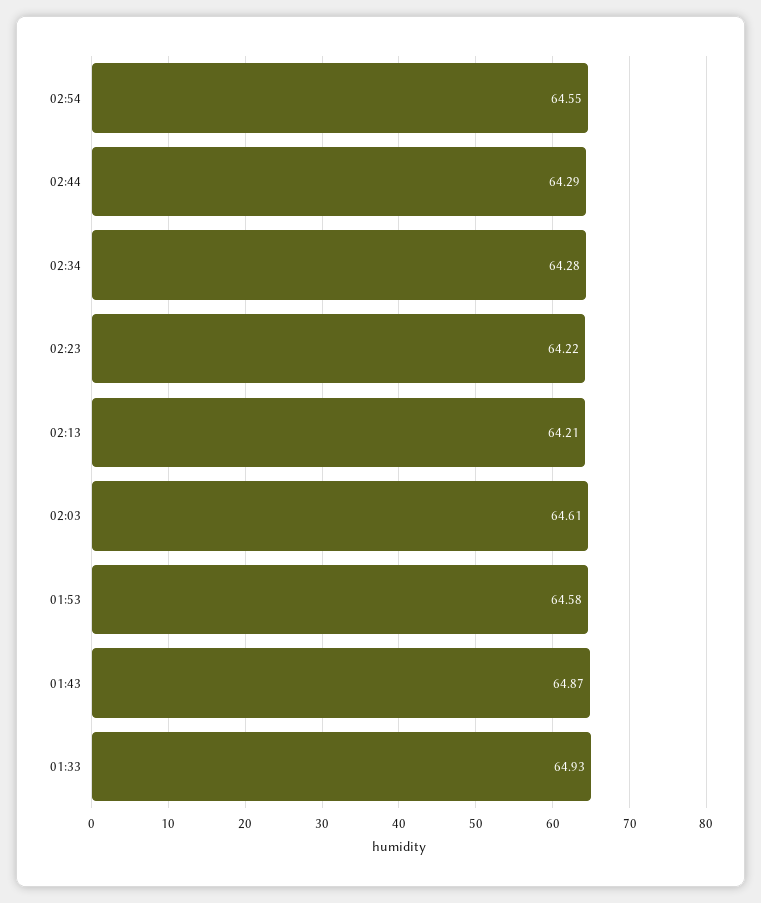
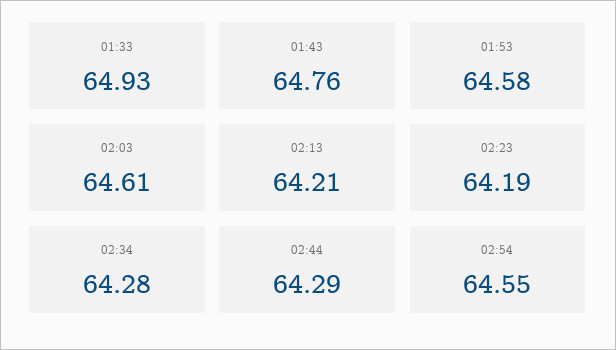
02:23: 64.22 -> 64.19
01:43: 64.87 -> 64.76

